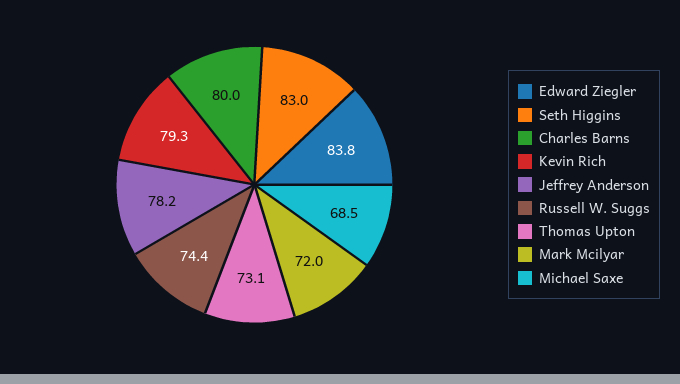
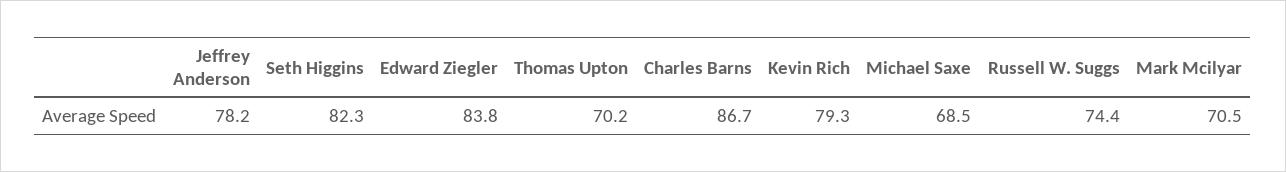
Seth Higgins: 83 -> 82.3
Charles Barns: 80 -> 86.7
Thomas Upton: 73.1 -> 70.2
Mark Mcilyar: 72 -> 70.5

